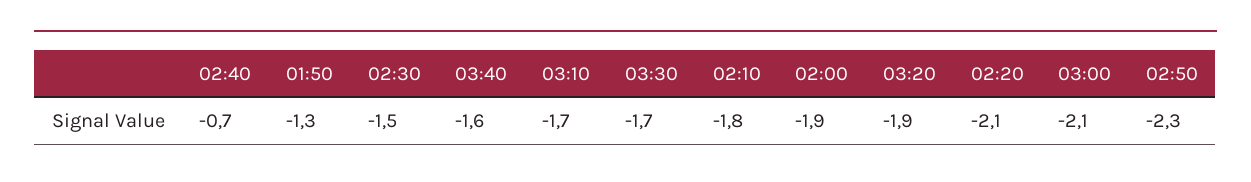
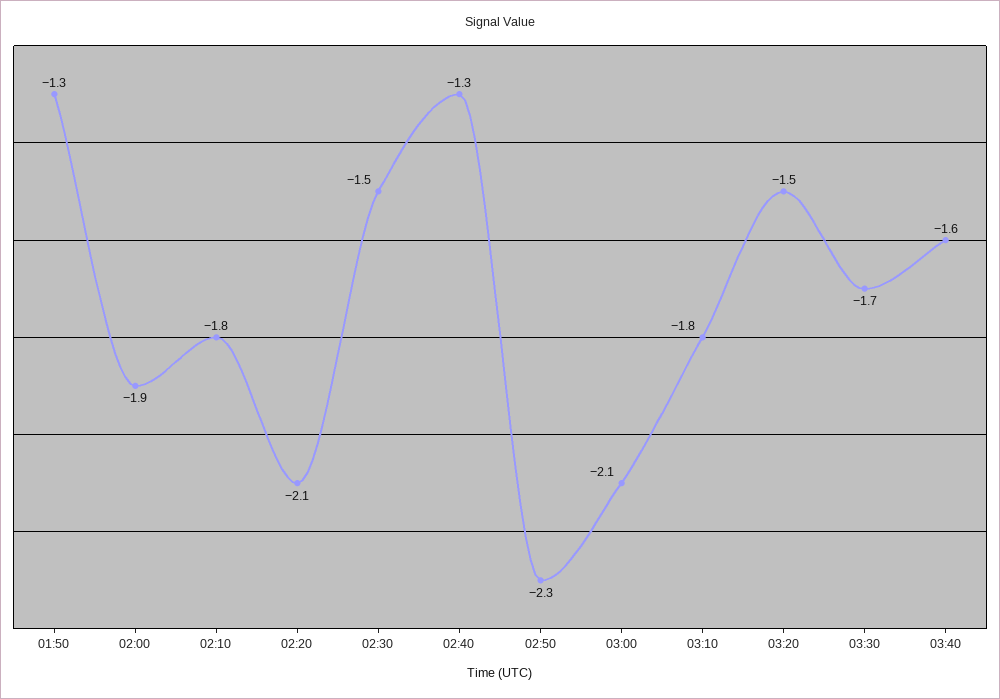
02:40: -0.7 -> -1.3
03:10: -1.7 -> -1.8
03:20: -1.9 -> -1.5

